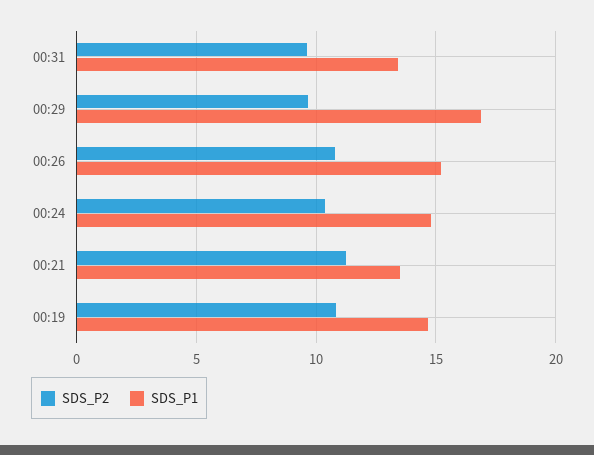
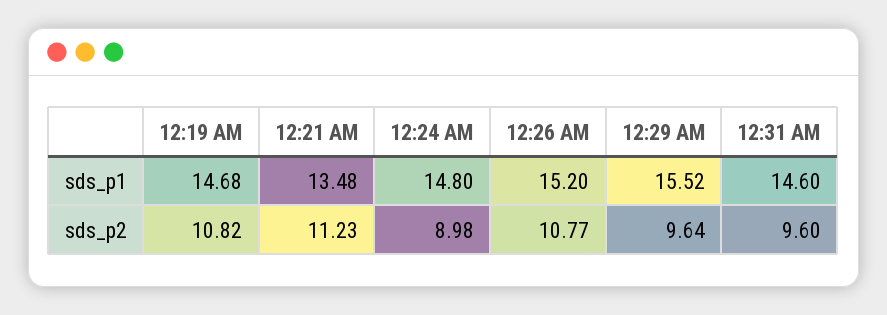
SDS_P1, 00:31: 13.5 -> 14.6
SDS_P1, 00:29: 17 -> 15.52
SDS_P2, 00:24: 10.5 -> 8.98

